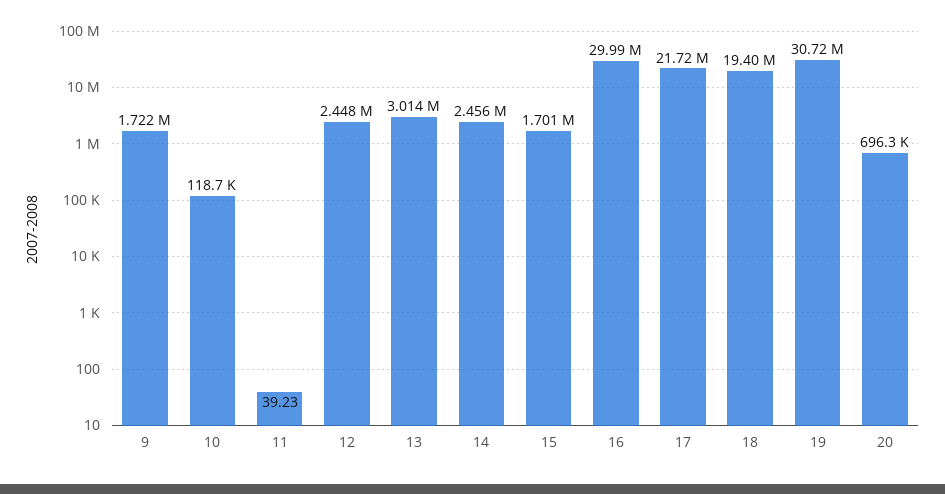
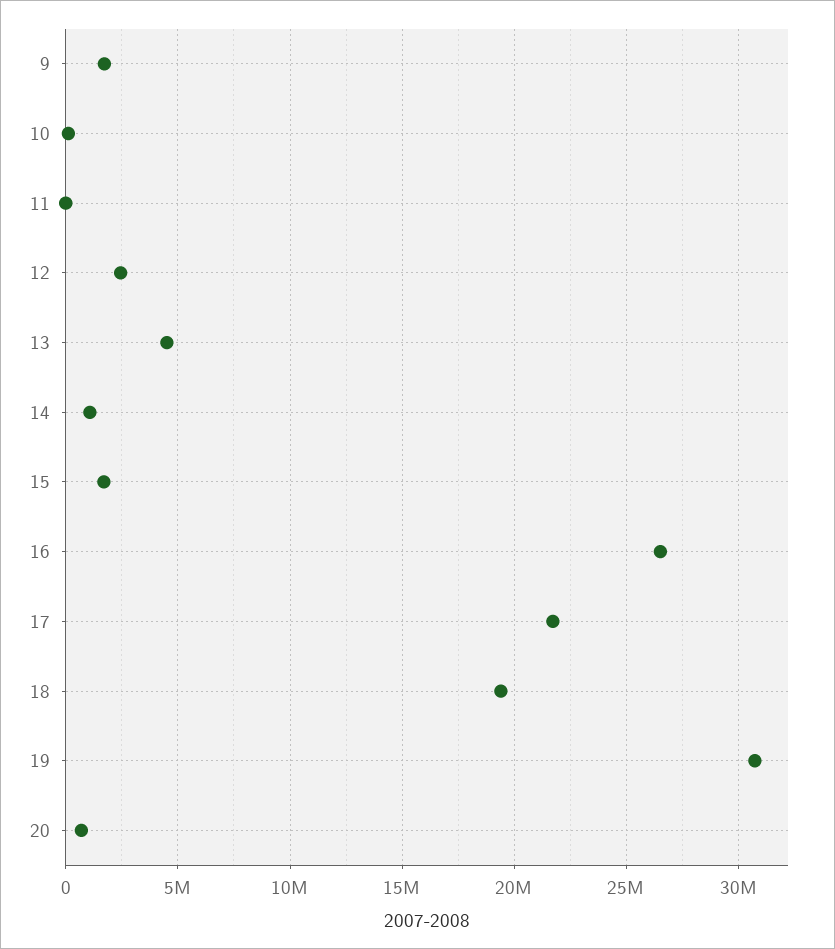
13: 3014000 -> 4500000
14: 2456000 -> 1000000
16: 29990000 -> 26500000

